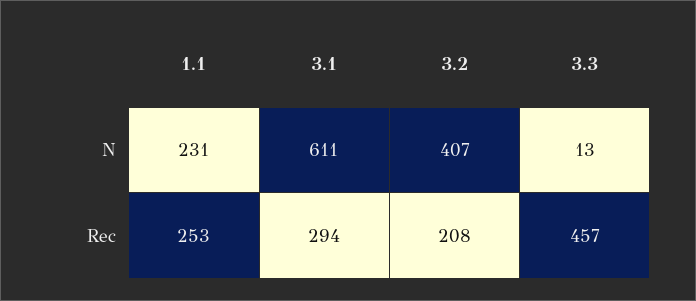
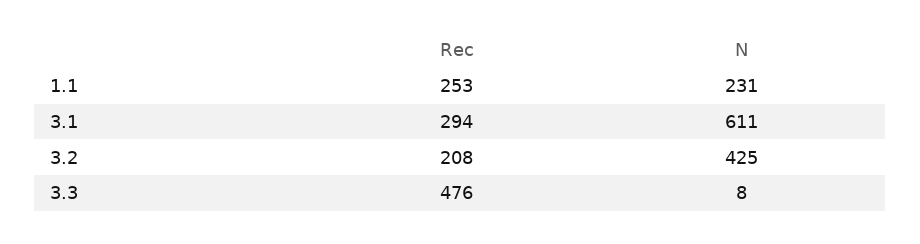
3.2, N: 407 -> 425
3.3, N: 13 -> 8
3.3, Rec: 457 -> 476

